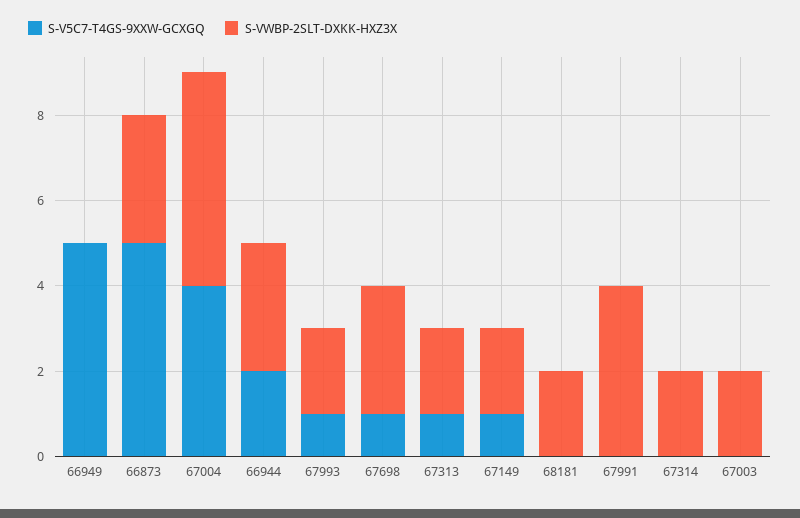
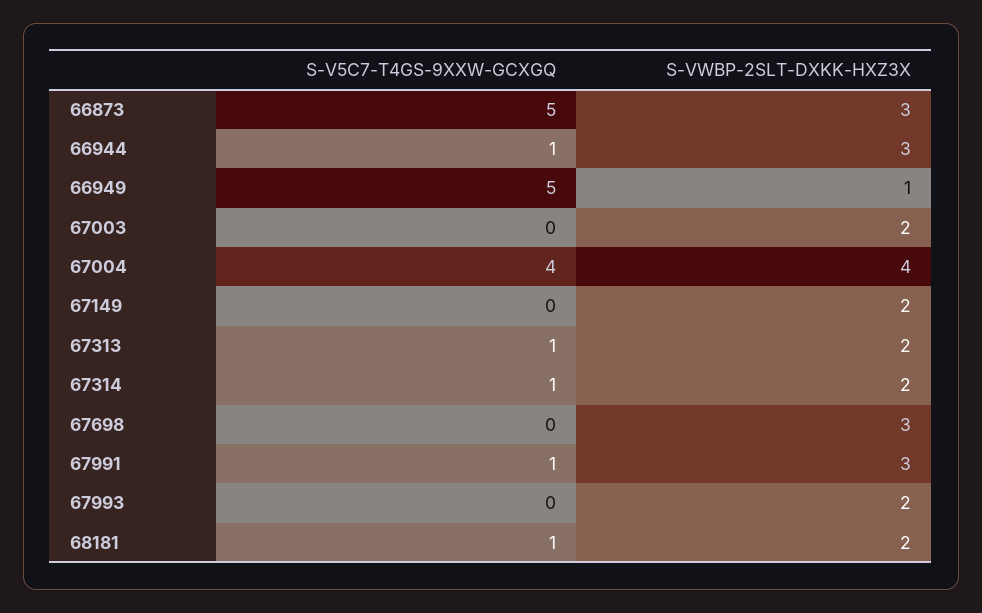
S-VWBP-2SLT-DXKK-HXZ3X, 66949: 0 -> 1
S-VWBP-2SLT-DXKK-HXZ3X, 67004: 5 -> 4
S-V5C7-T4GS-9XXW-GCXGQ, 66944: 2 -> 1
S-V5C7-T4GS-9XXW-GCXGQ, 67993: 1 -> 0
S-V5C7-T4GS-9XXW-GCXGQ, 67698: 1 -> 0
S-V5C7-T4GS-9XXW-GCXGQ, 67149: 1 -> 0
S-V5C7-T4GS-9XXW-GCXGQ, 68181: 0 -> 1
S-V5C7-T4GS-9XXW-GCXGQ, 67991: 0 -> 1
S-VWBP-2SLT-DXKK-HXZ3X, 67991: 4 -> 3
S-V5C7-T4GS-9XXW-GCXGQ, 67314: 0 -> 1

